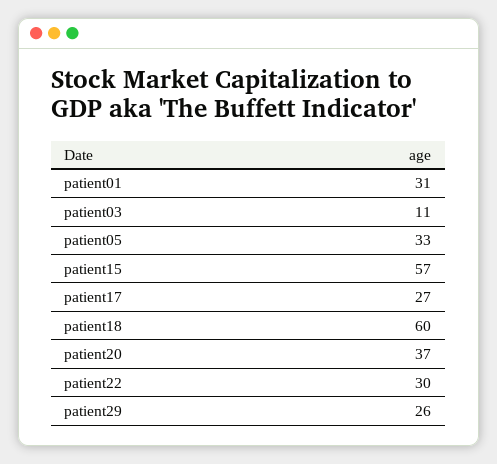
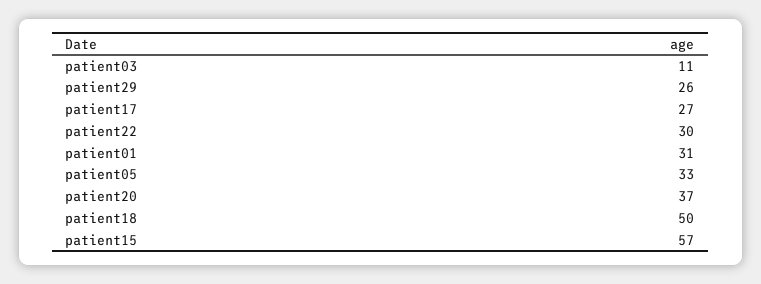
patient18: 60 -> 50

